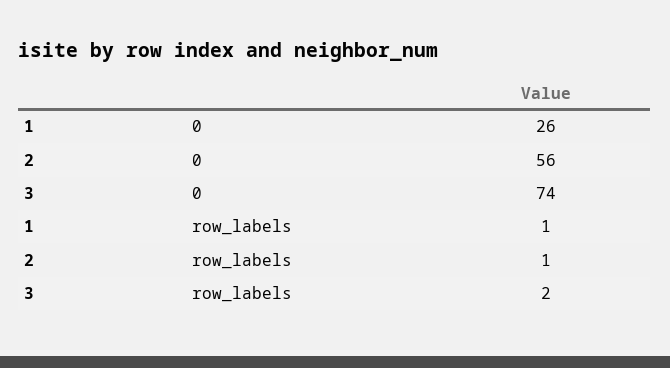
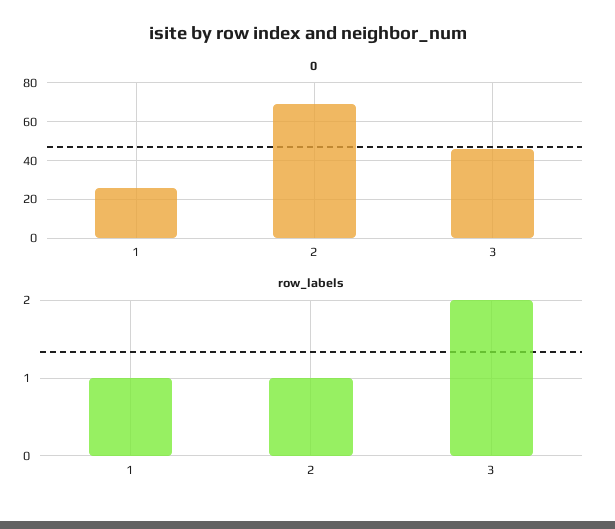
0, 2: 56 -> 70
0, 3: 74 -> 45

